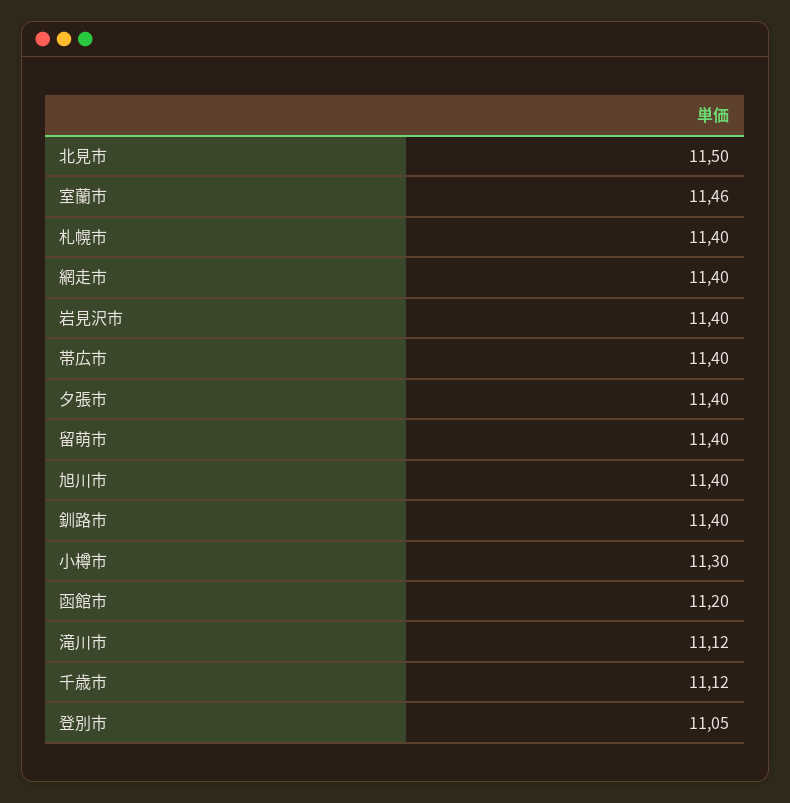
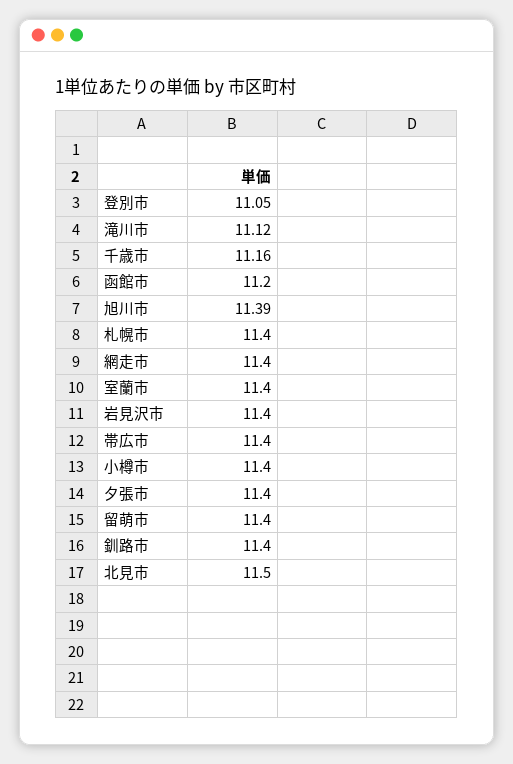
室蘭市: 11.46 -> 11.4
旭川市: 11.4 -> 11.39
小樽市: 11.3 -> 11.4
千歳市: 11.12 -> 11.16

